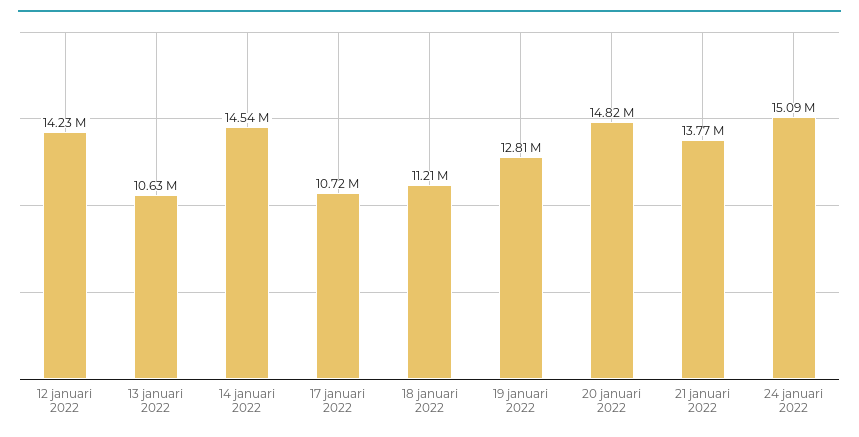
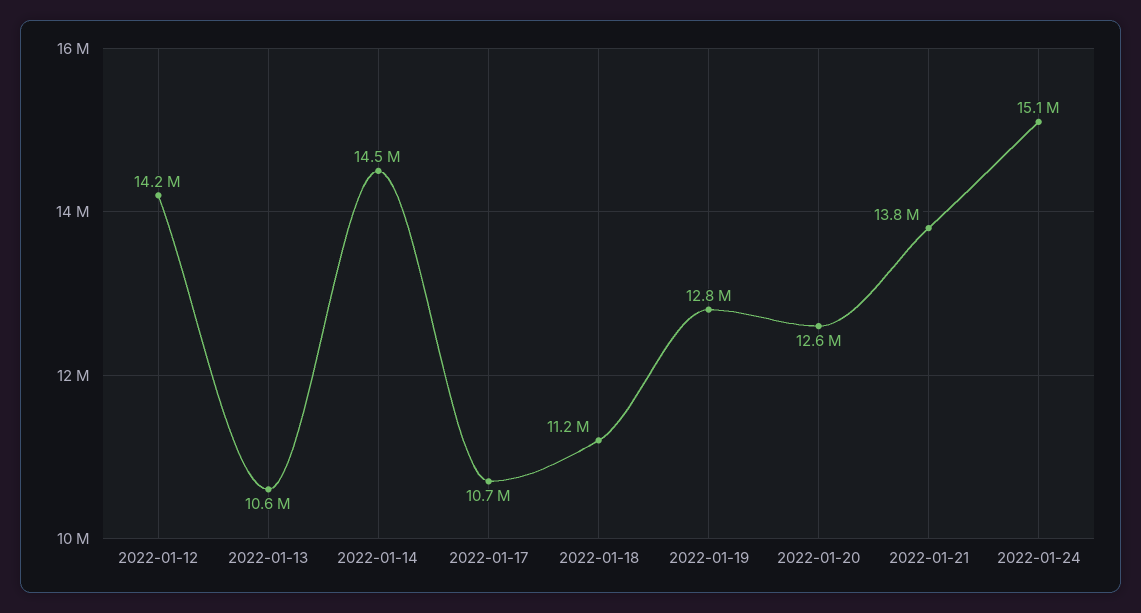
20 januari 2022: 14820000 -> 12600000

